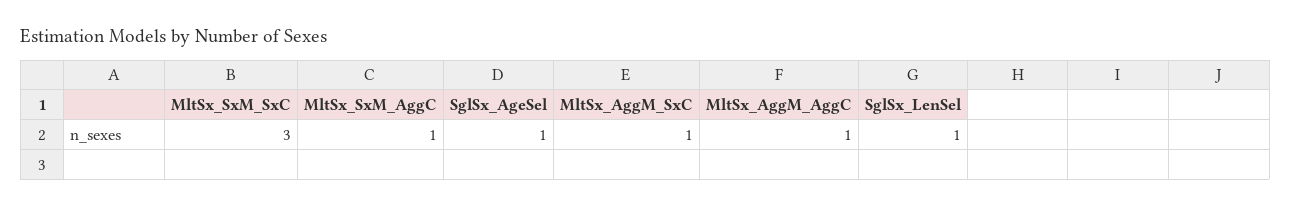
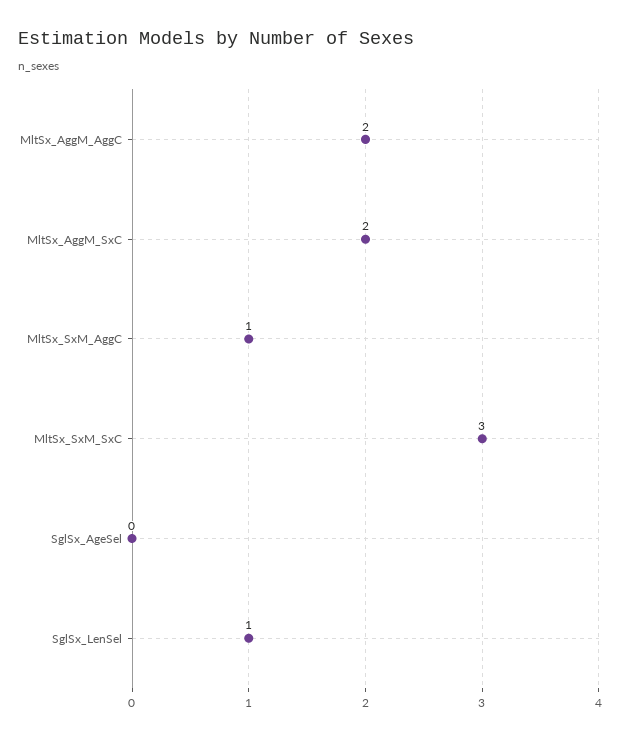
SglSx_AgeSel: 1 -> 0
MltSx_AggM_SxC: 1 -> 2
MltSx_AggM_AggC: 1 -> 2

